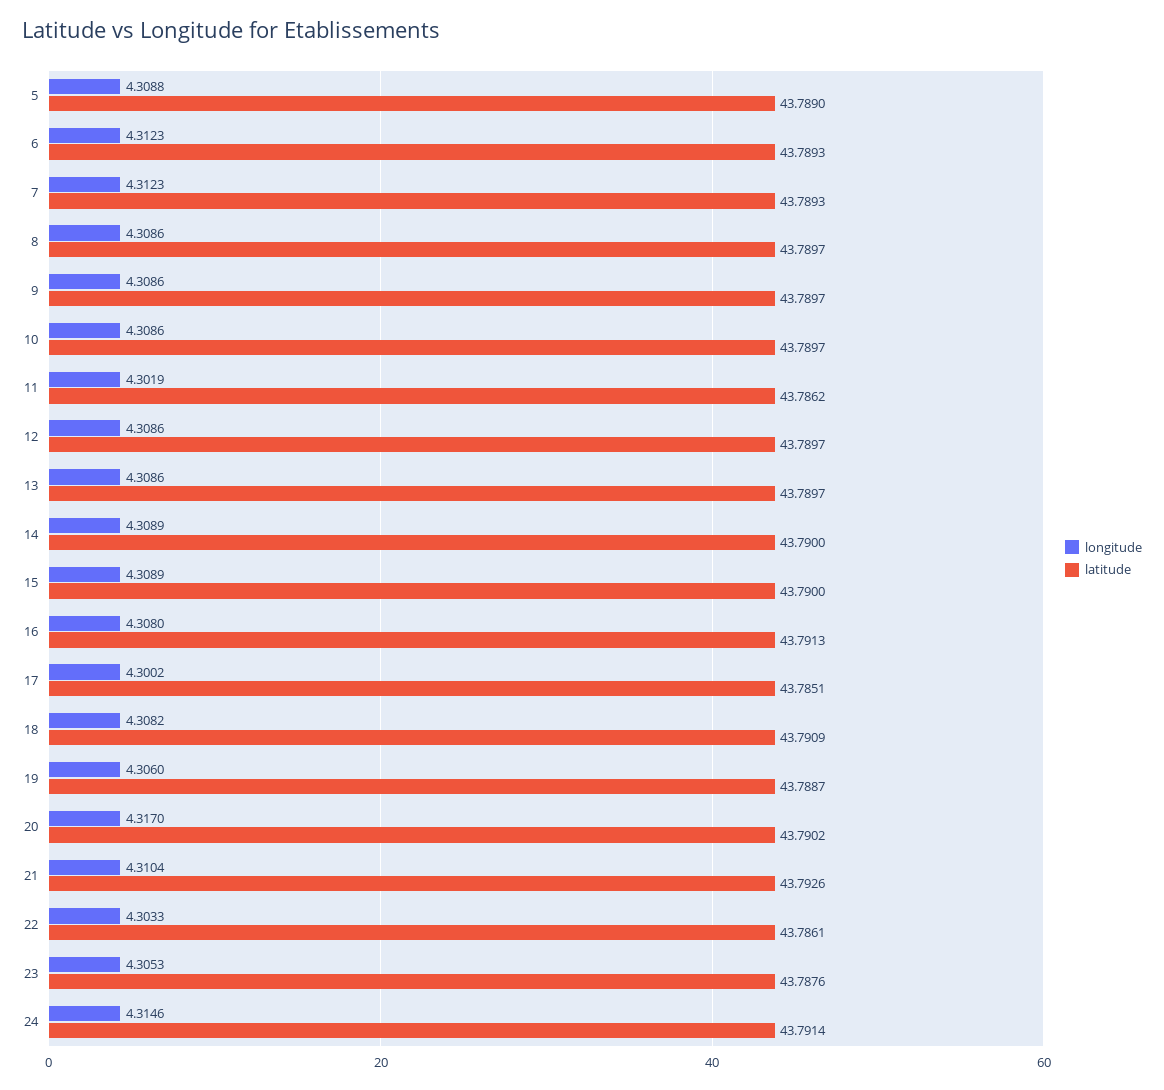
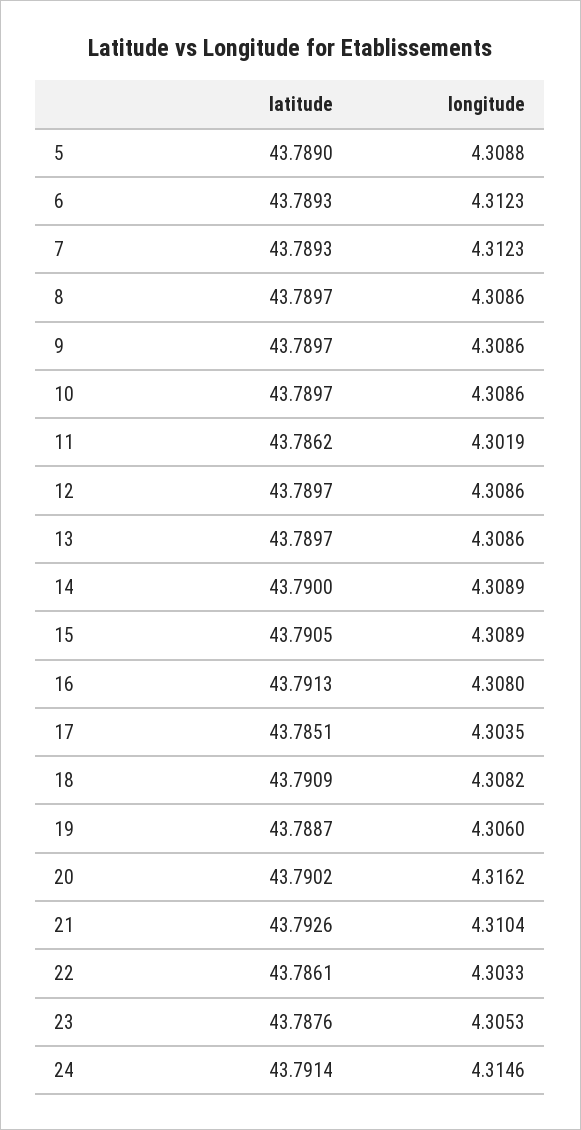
latitude, 15: 43.79 -> 43.7905
longitude, 17: 4.3002 -> 4.3035
longitude, 20: 4.317 -> 4.3162

